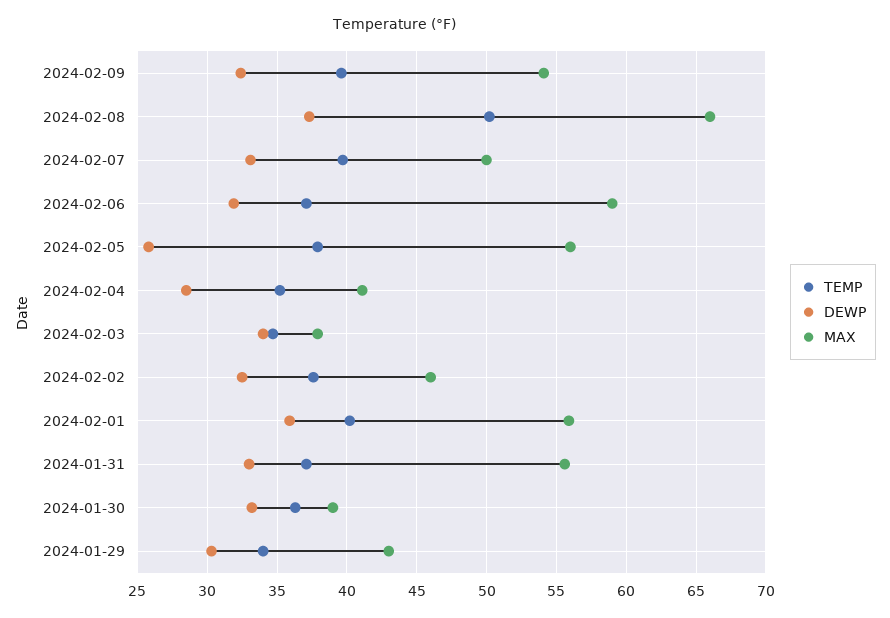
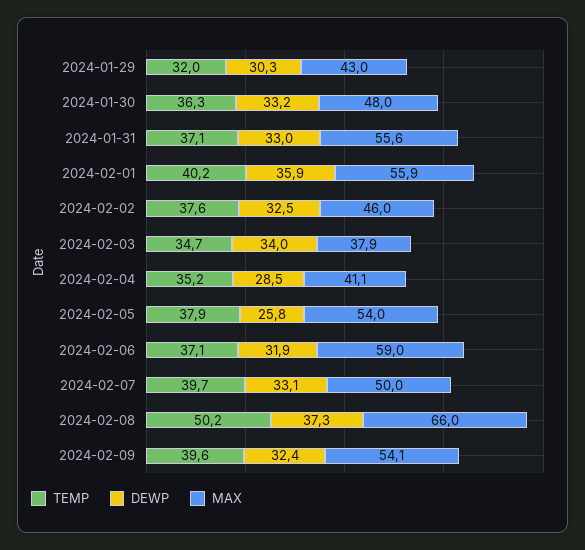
MAX, 2024-02-05: 56 -> 54
MAX, 2024-01-30: 39 -> 48
TEMP, 2024-01-29: 34 -> 32

